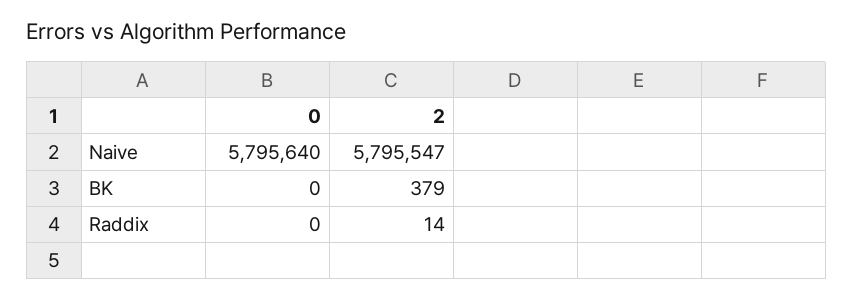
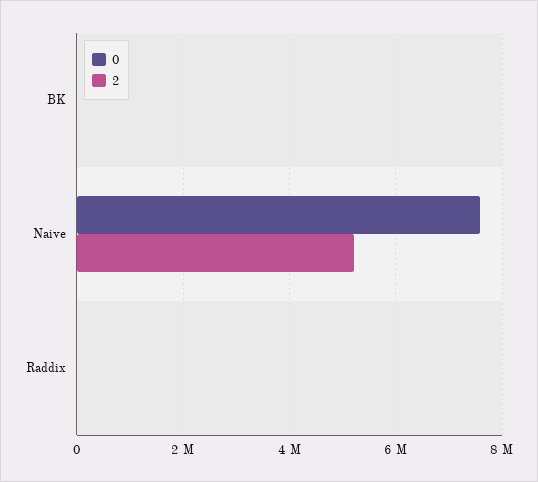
0, Naive: 5795640 -> 7600000
2, Naive: 5795547 -> 5200000

